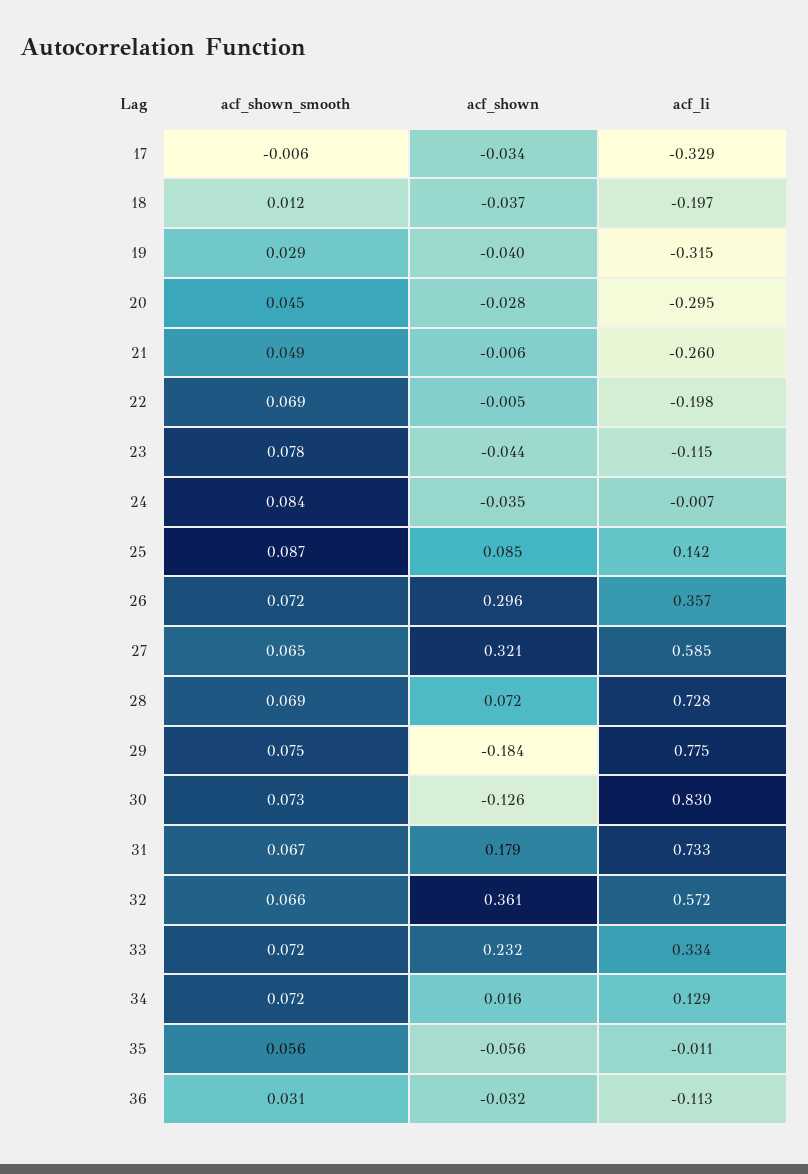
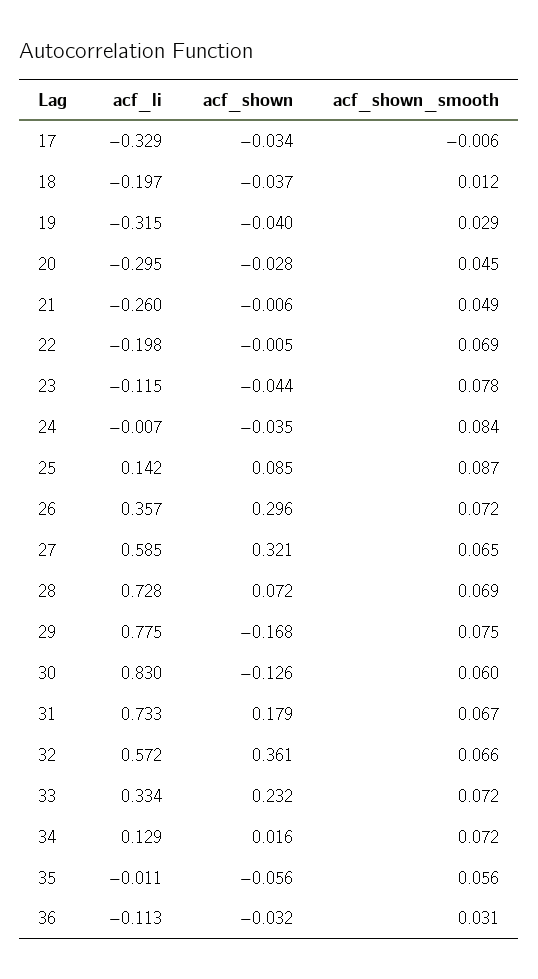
acf_shown, 29: -0.184 -> -0.168
acf_shown_smooth, 30: 0.073 -> 0.06

